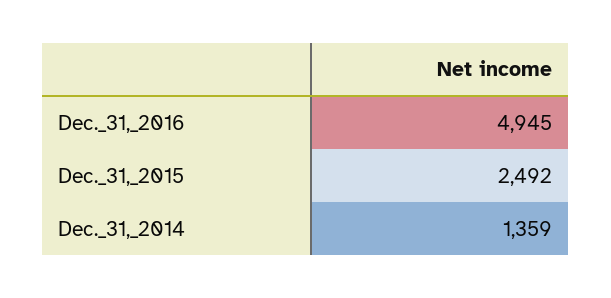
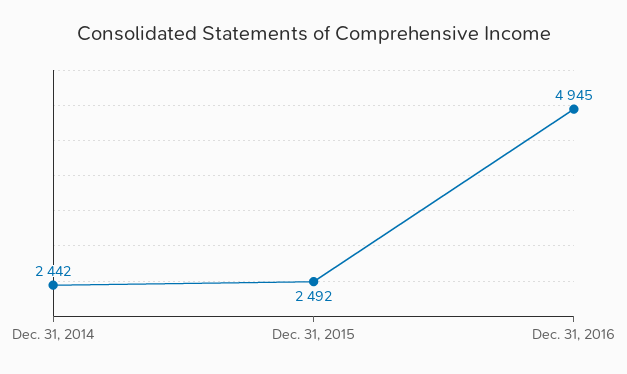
Dec._31,_2014: 1359 -> 2442

